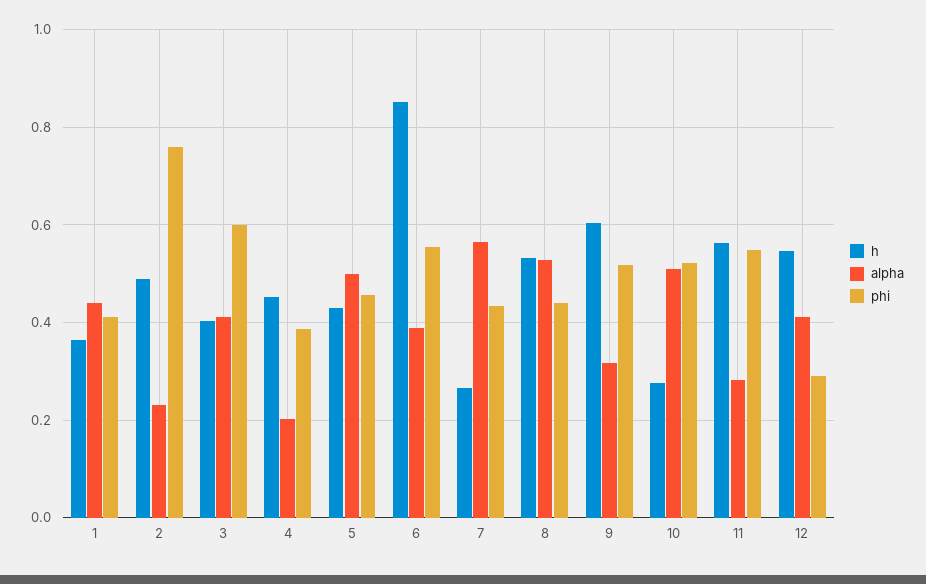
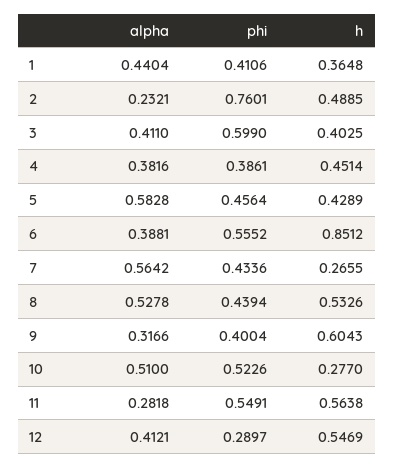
alpha, 4: 0.2 -> 0.3816
alpha, 5: 0.5 -> 0.5828
phi, 9: 0.52 -> 0.4004

